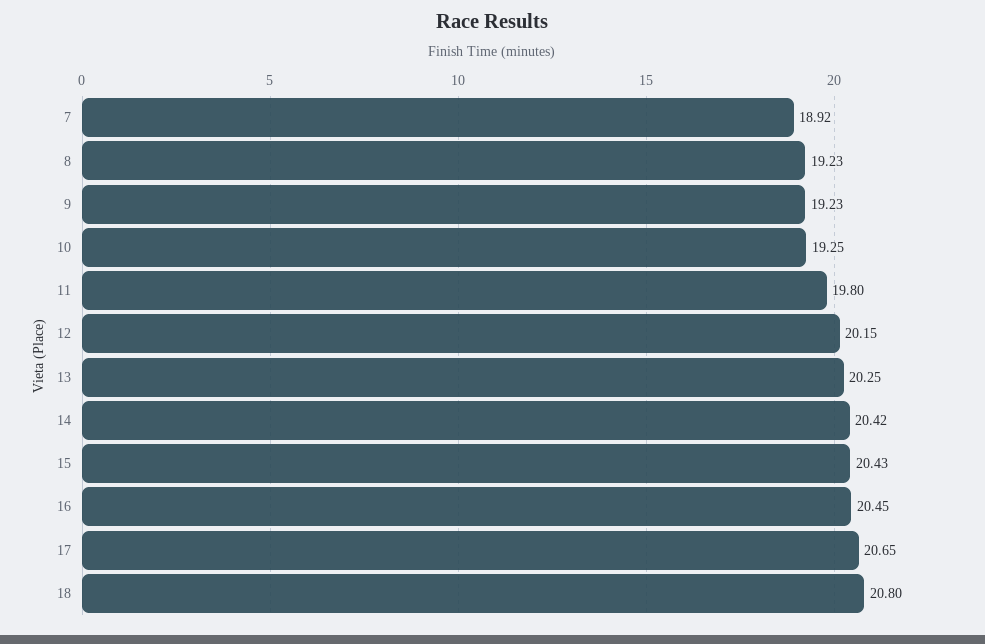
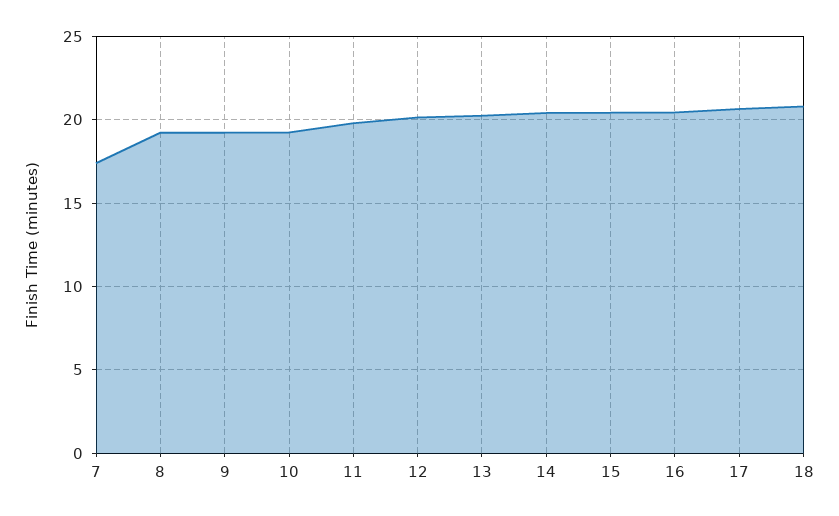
7: 18.92 -> 17.5

